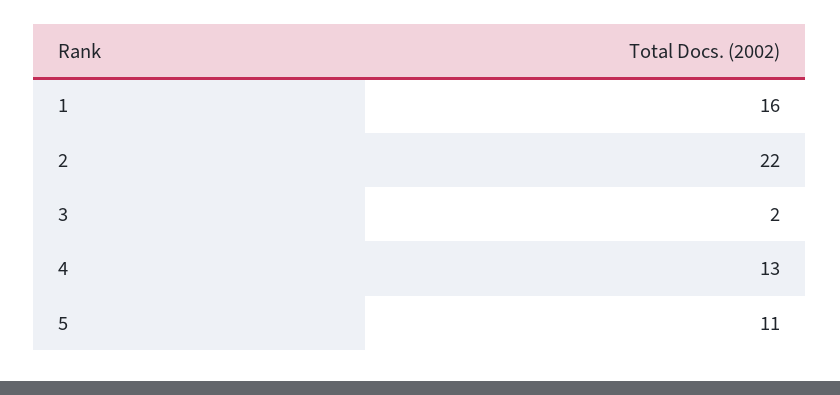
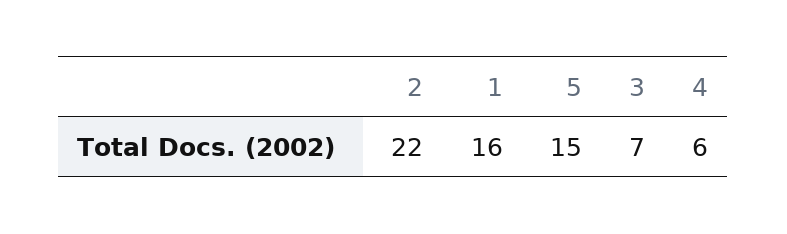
3: 2 -> 7
4: 13 -> 6
5: 11 -> 15

